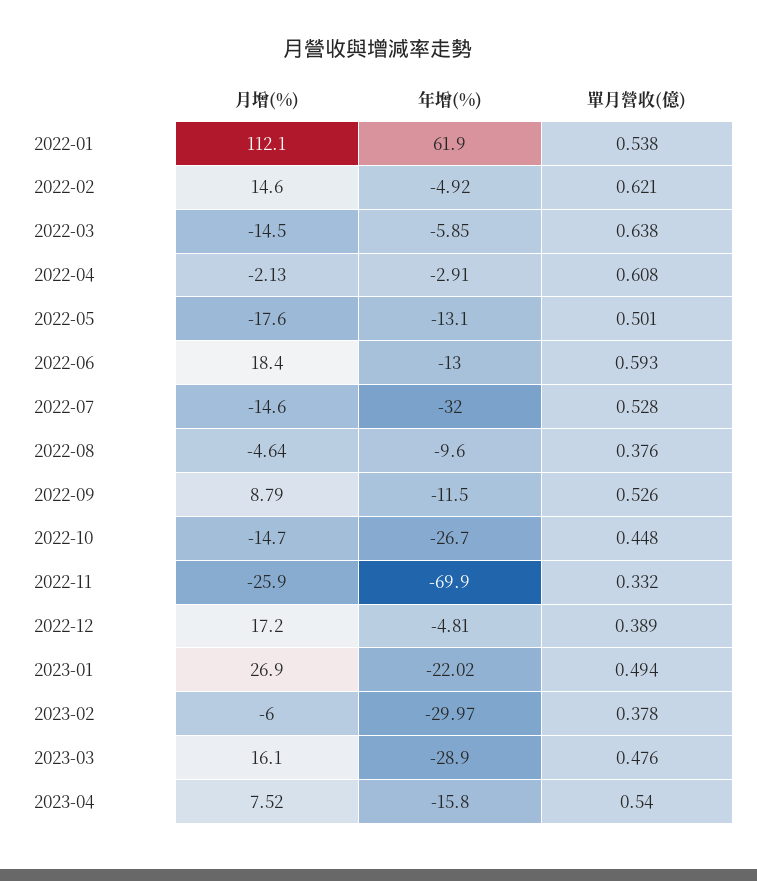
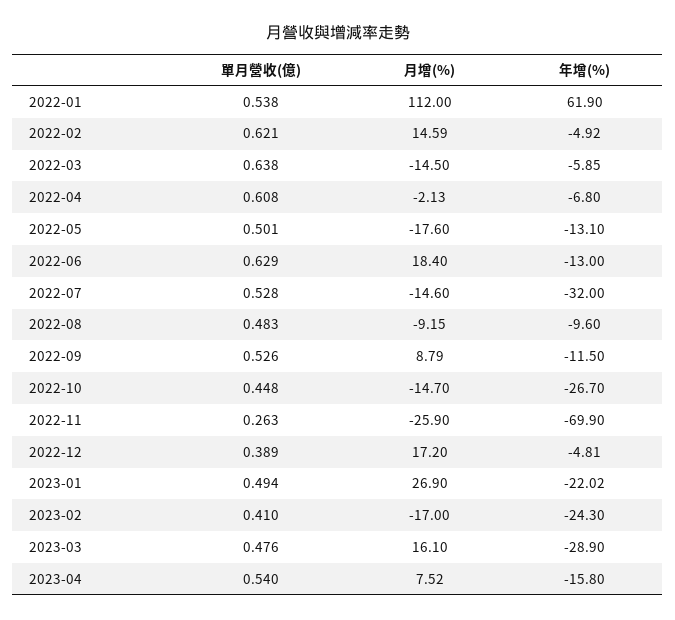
月增(%), 2022-01: 112.1 -> 112
月增(%), 2022-02: 14.6 -> 14.59
年增(%), 2022-04: -2.91 -> -6.8
單月營收(億), 2022-06: 0.593 -> 0.629
月增(%), 2022-08: -4.64 -> -9.15
單月營收(億), 2022-08: 0.376 -> 0.483
單月營收(億), 2022-11: 0.332 -> 0.263
月增(%), 2023-02: -6 -> -17
年增(%), 2023-02: -29.97 -> -24.3
單月營收(億), 2023-02: 0.378 -> 0.41

